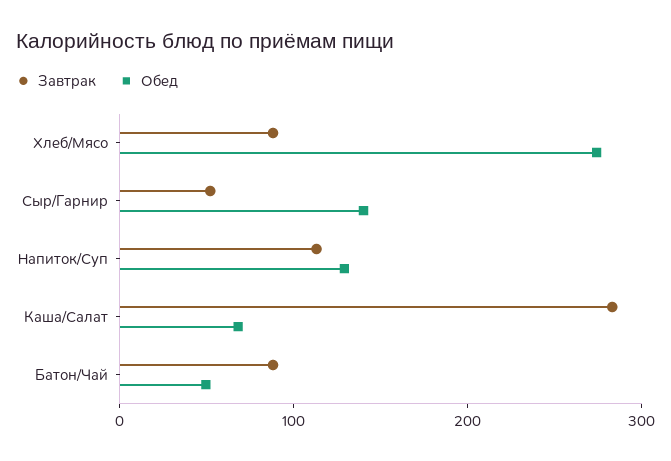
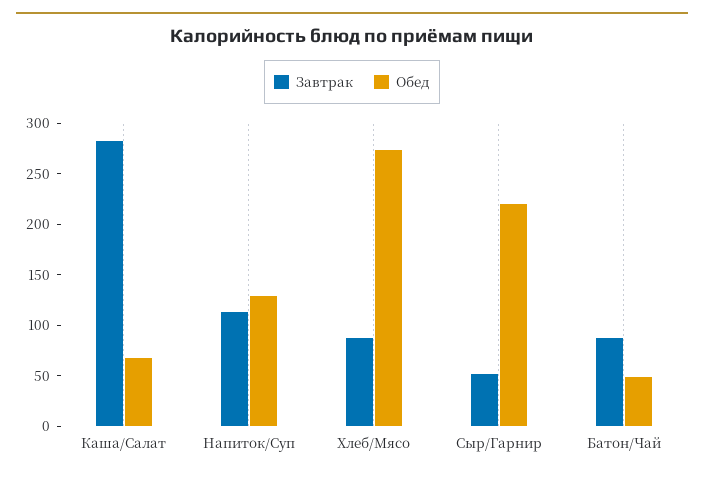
Обед, Сыр/Гарнир: 140 -> 220

